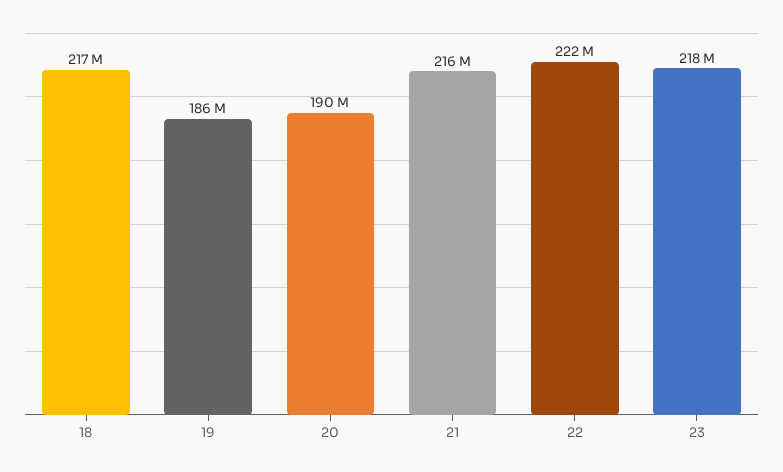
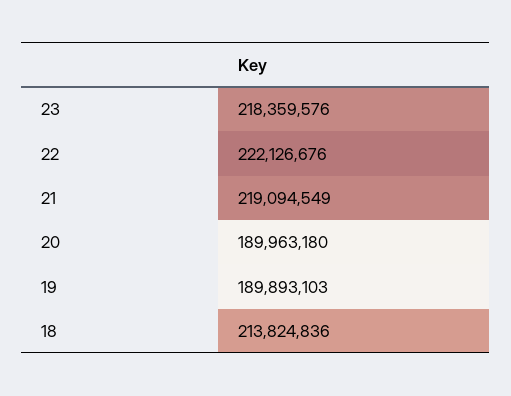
18: 217000000 -> 213824836
19: 186000000 -> 189893103
21: 216000000 -> 219094549

